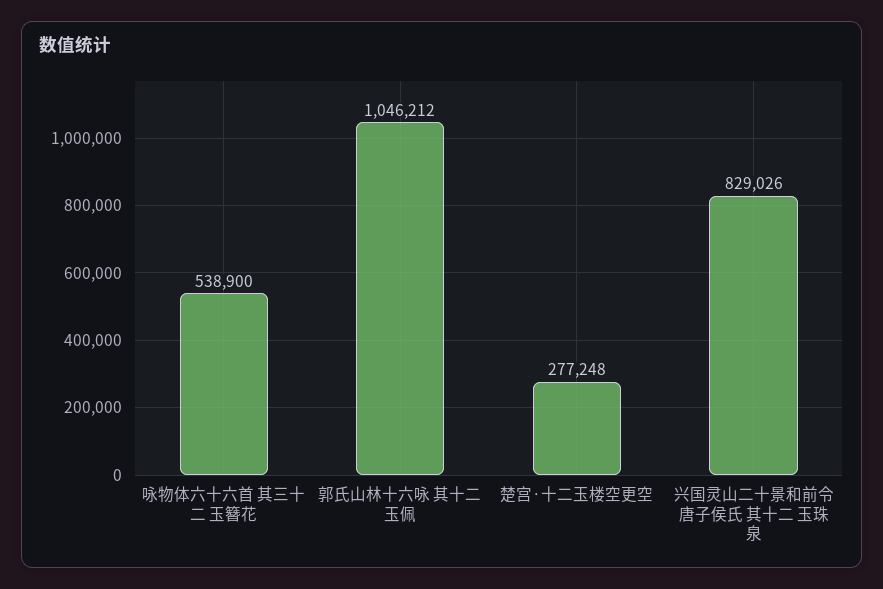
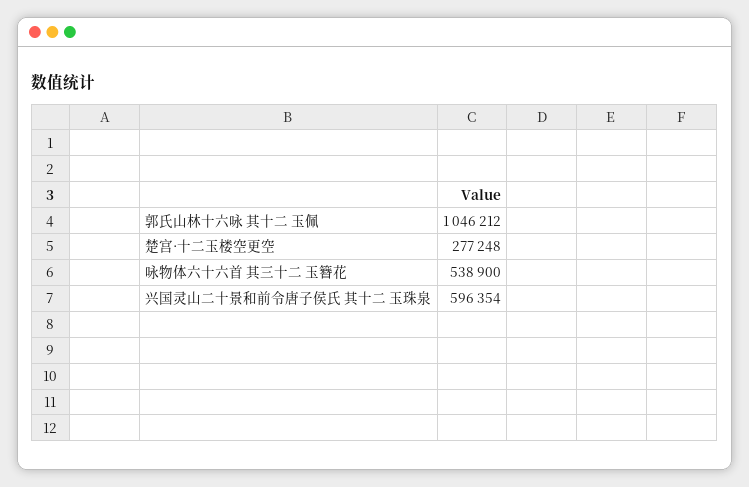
兴国灵山二十景和前令唐子侯氏 其十二 玉珠泉: 829026 -> 596354

